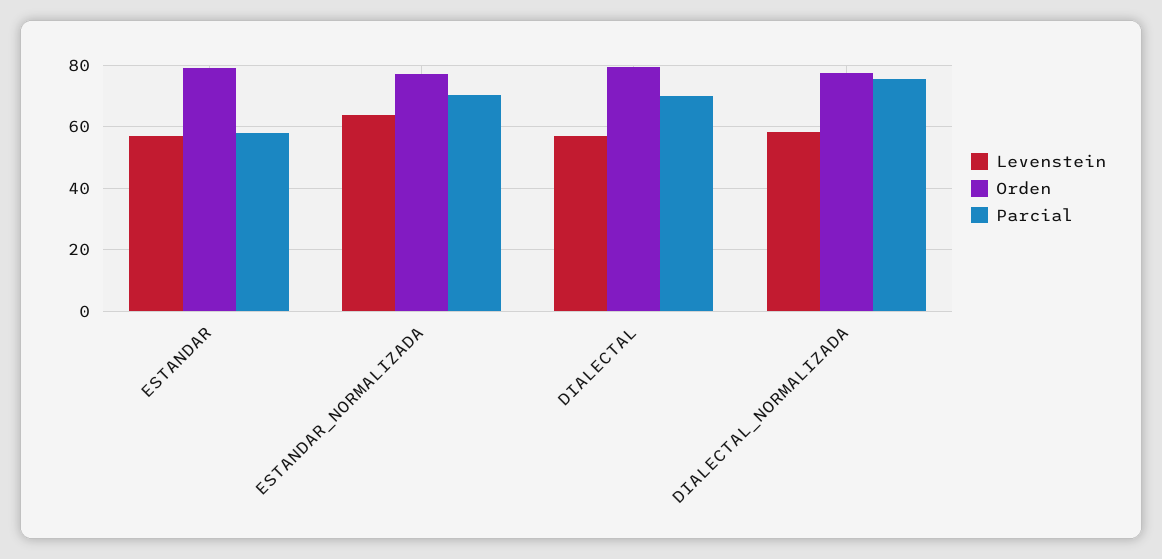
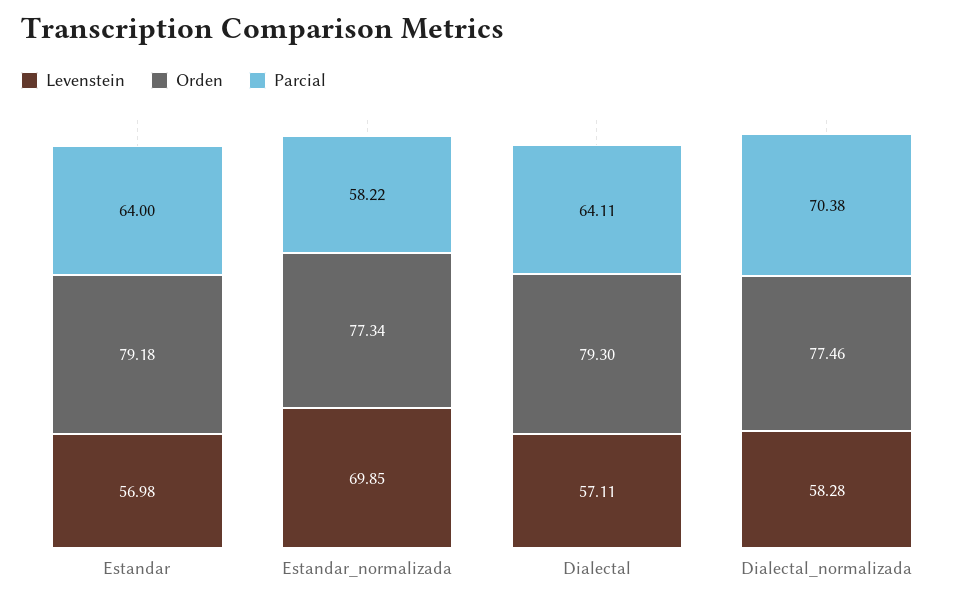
Parcial, ESTANDAR: 58 -> 64
Levenstein, ESTANDAR_NORMALIZADA: 64 -> 69.85
Parcial, ESTANDAR_NORMALIZADA: 70 -> 58.22
Parcial, DIALECTAL: 70 -> 64.11
Parcial, DIALECTAL_NORMALIZADA: 76 -> 70.38

